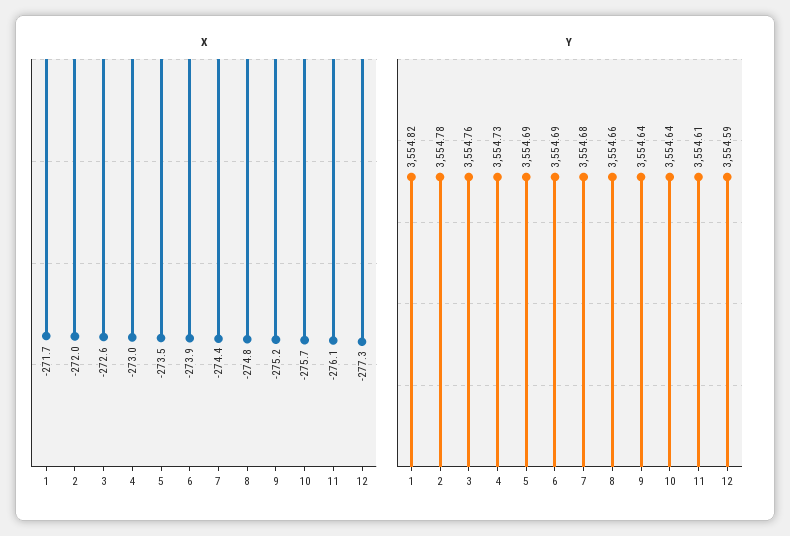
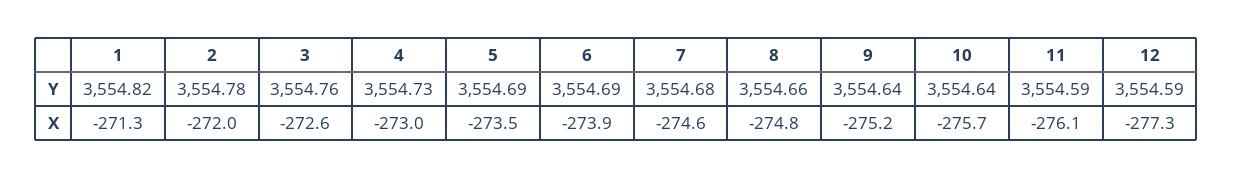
X, 1: -271.7 -> -271.3
X, 7: -274.4 -> -274.6
Y, 11: 3554.61 -> 3554.59

